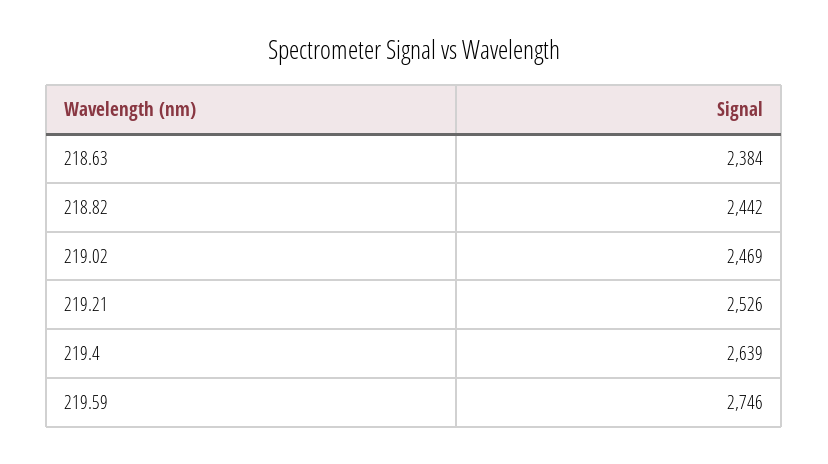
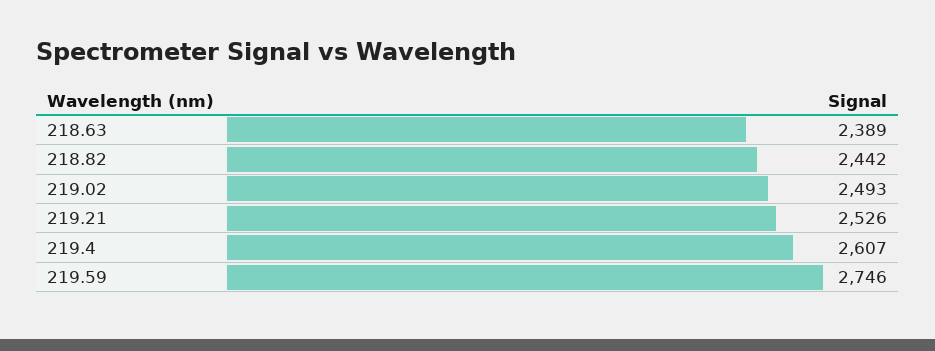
218.63: 2384 -> 2389
219.02: 2469 -> 2493
219.4: 2639 -> 2607

